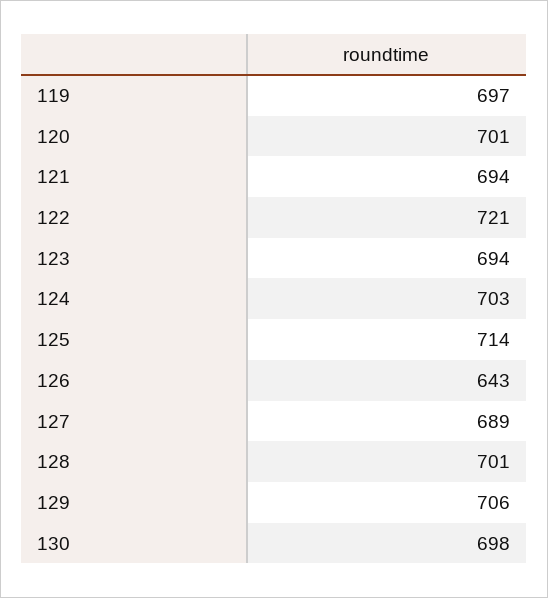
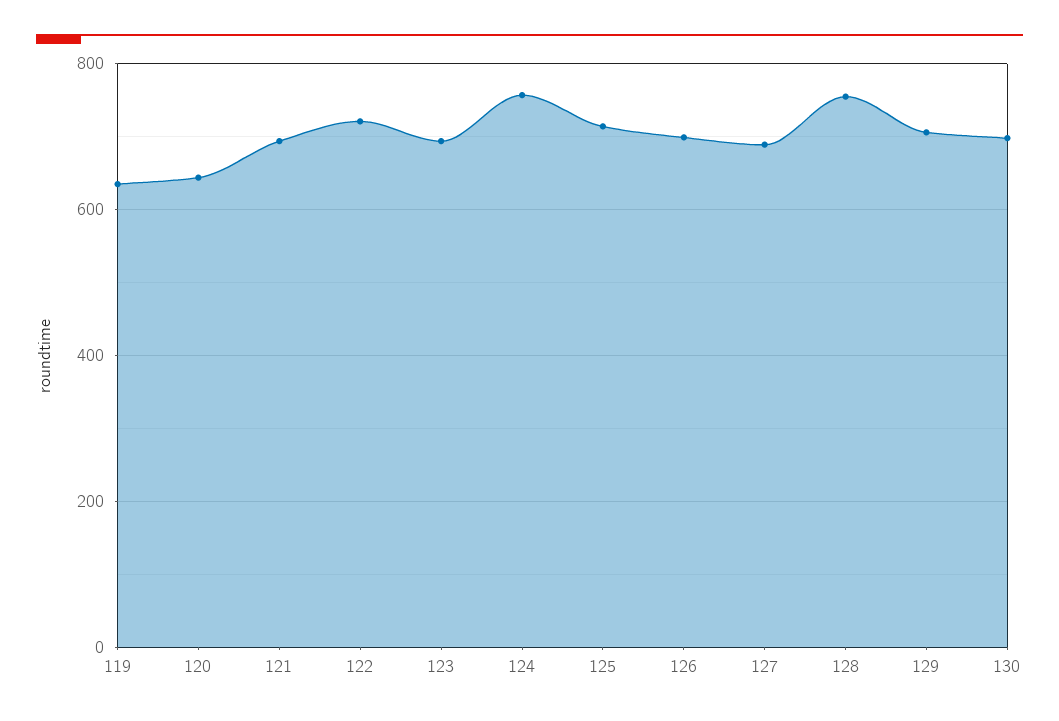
119: 697 -> 640
120: 701 -> 640
124: 703 -> 760
126: 643 -> 700
128: 701 -> 760

